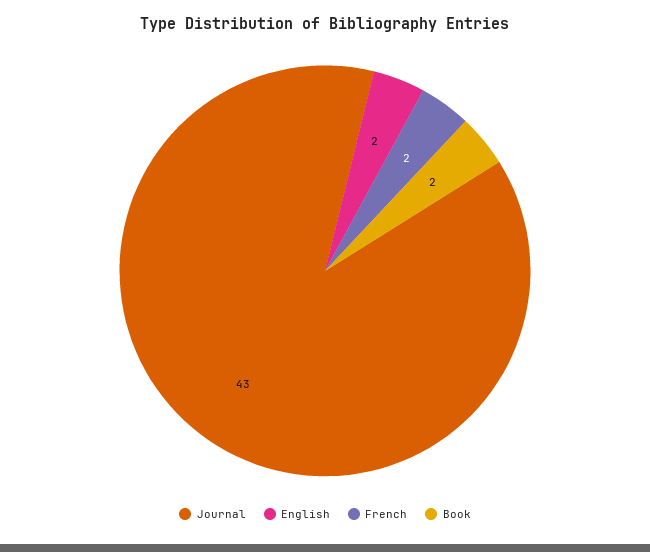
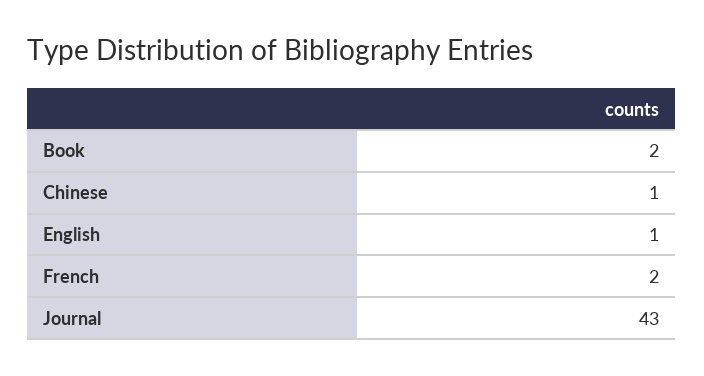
English: 2 -> 1
Chinese: none -> 1

